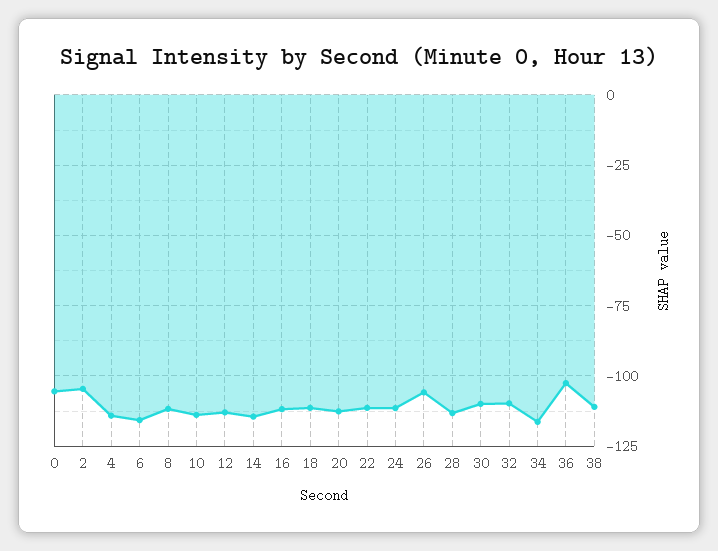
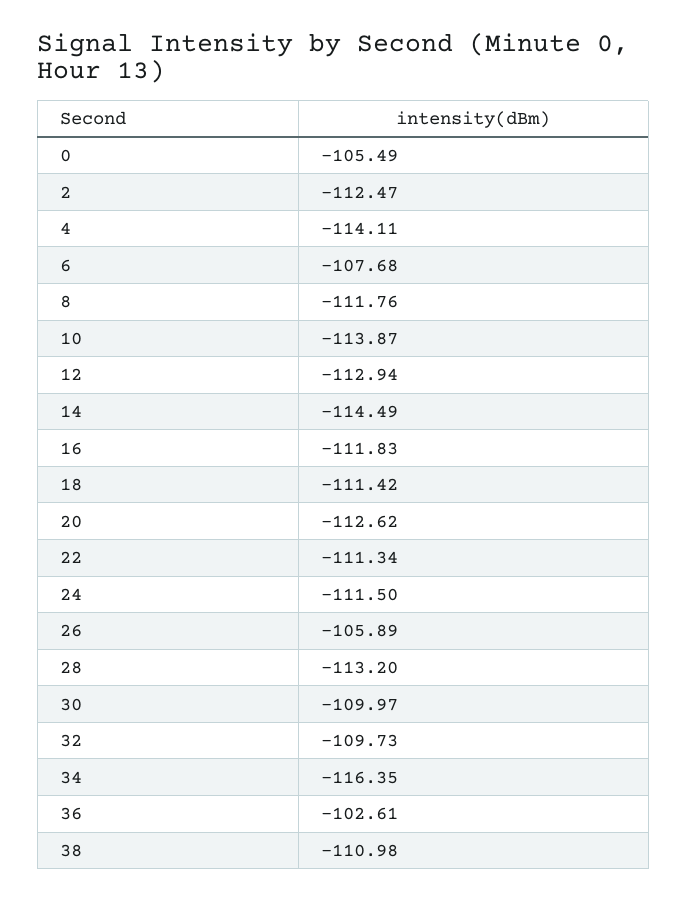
2: -105 -> -112.47
6: -115 -> -107.68

